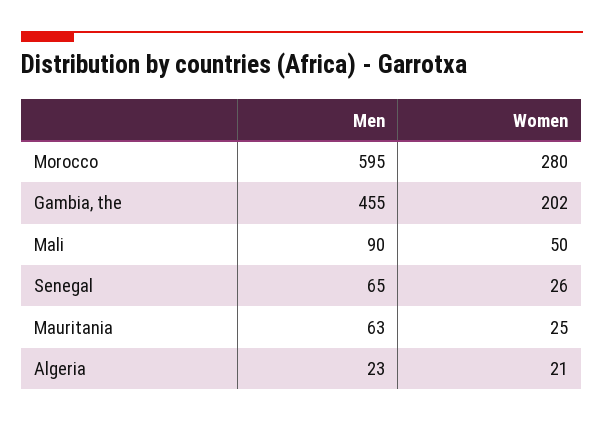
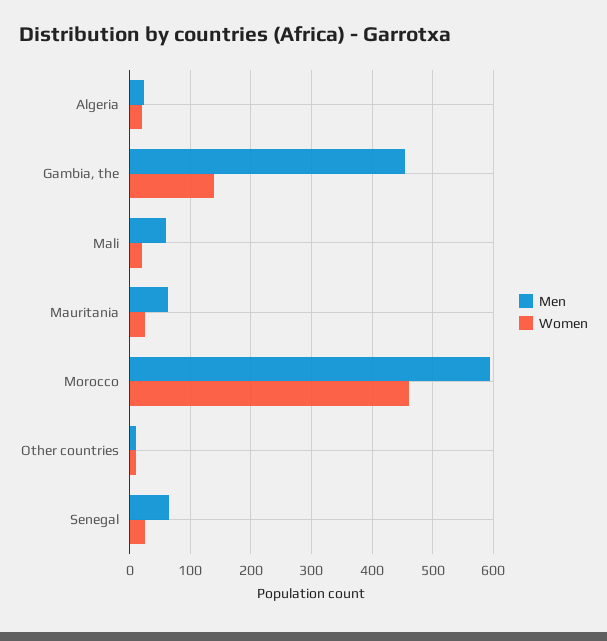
Women, Morocco: 280 -> 460
Women, Gambia, the: 202 -> 140
Men, Mali: 90 -> 60
Women, Mali: 50 -> 20
Men, Other countries: none -> 10
Women, Other countries: none -> 10

